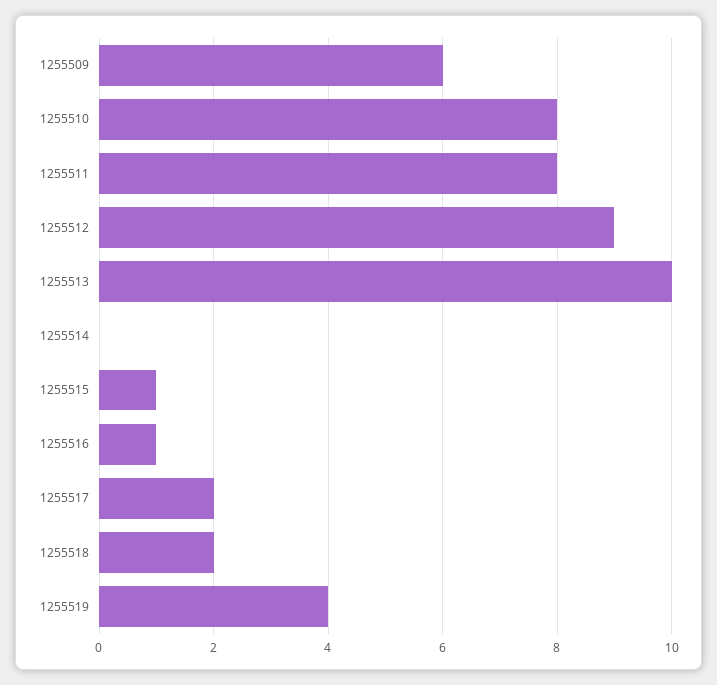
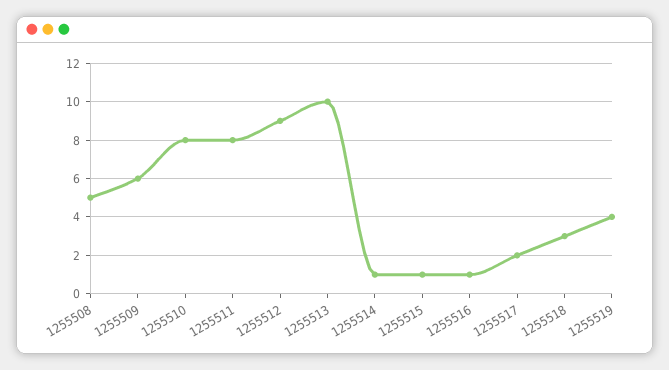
1255514: 0 -> 1
1255518: 2 -> 3
1255508: none -> 5

